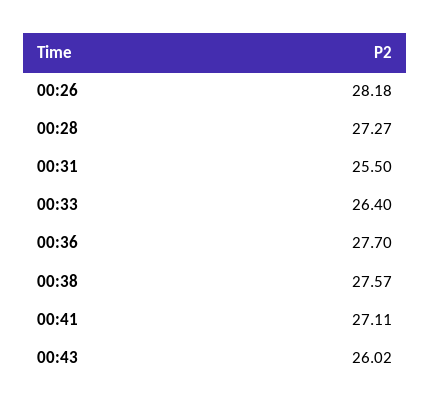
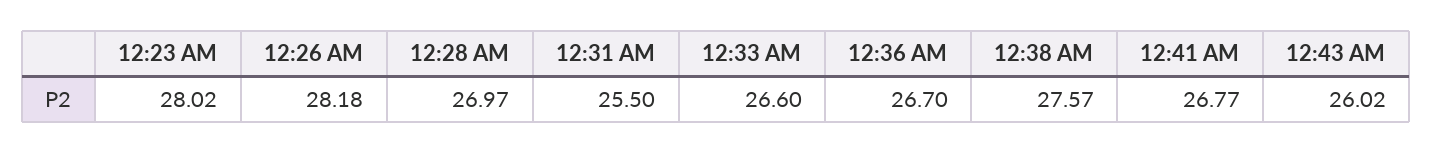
00:28: 27.27 -> 26.97
00:33: 26.4 -> 26.6
00:36: 27.7 -> 26.7
00:41: 27.11 -> 26.77
12:23 AM: none -> 28.02

